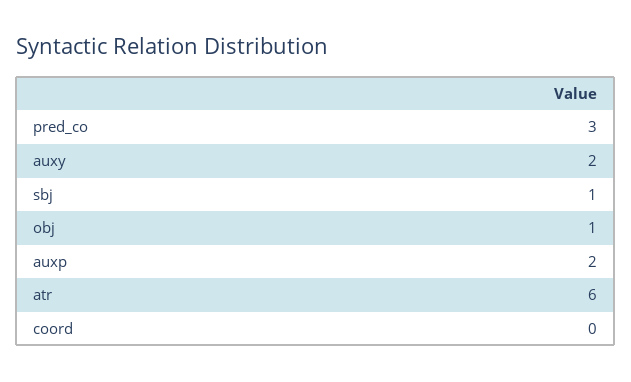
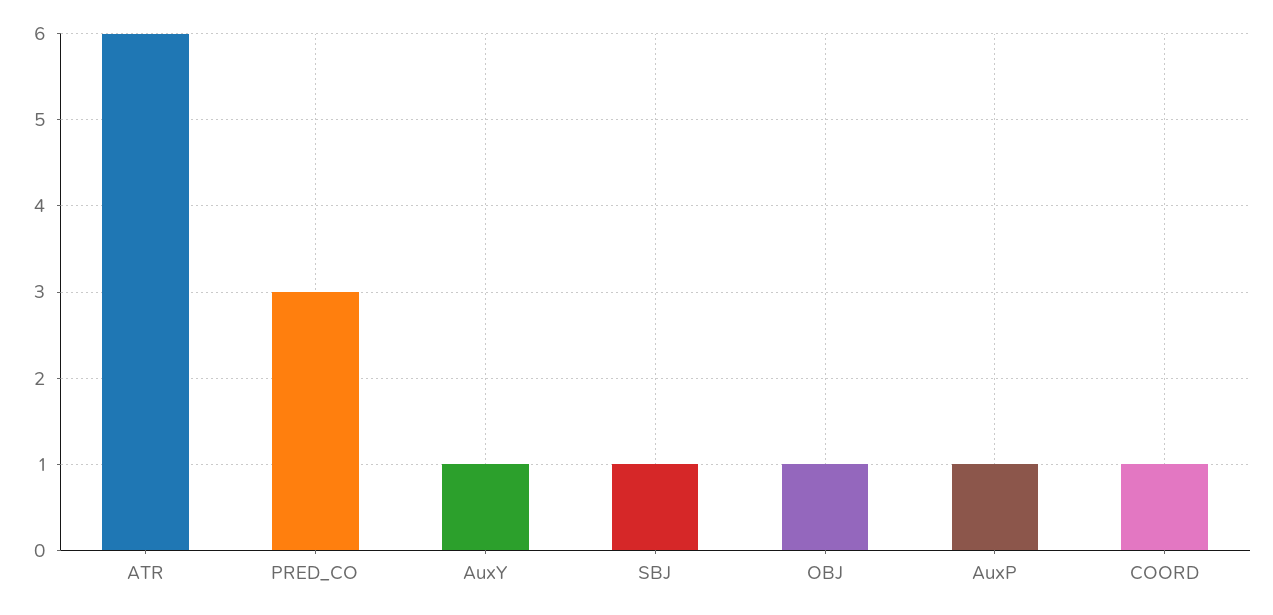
auxy: 2 -> 1
auxp: 2 -> 1
coord: 0 -> 1

